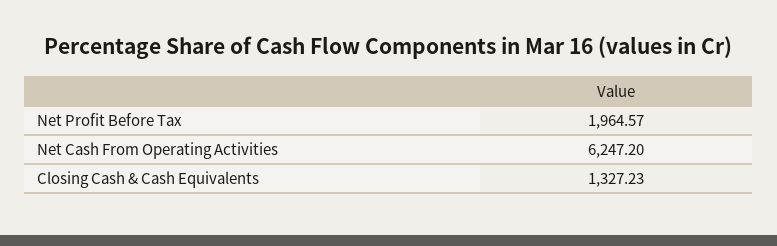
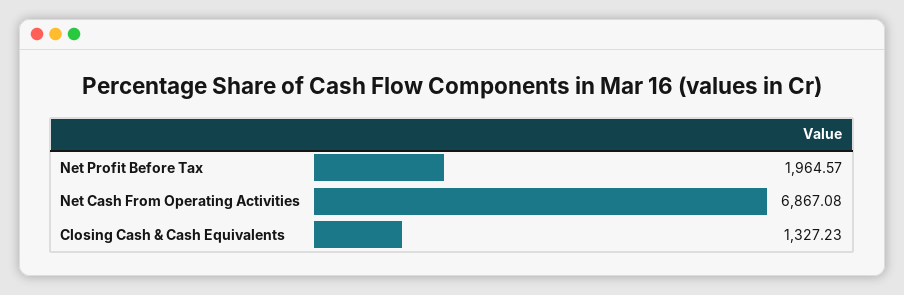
Net Cash From Operating Activities: 6247.2 -> 6867.08

